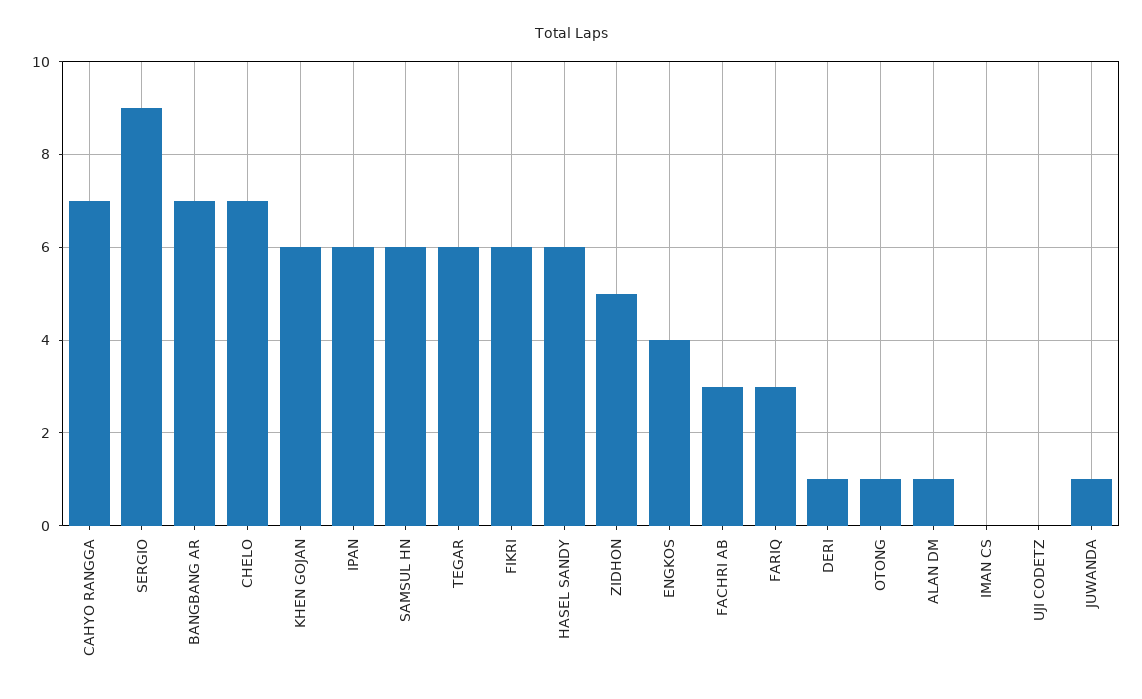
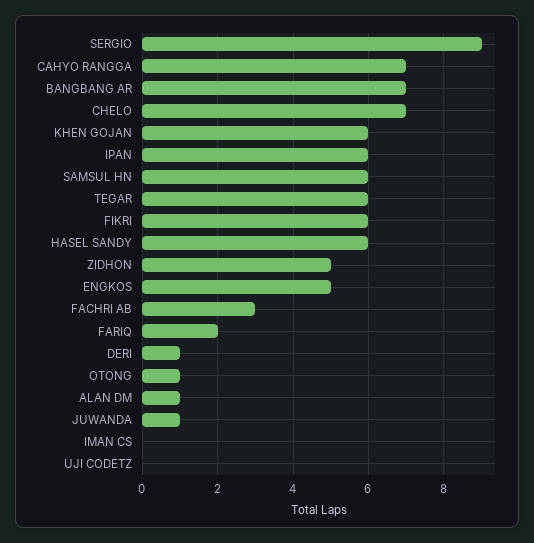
ENGKOS: 4 -> 5
FARIQ: 3 -> 2

